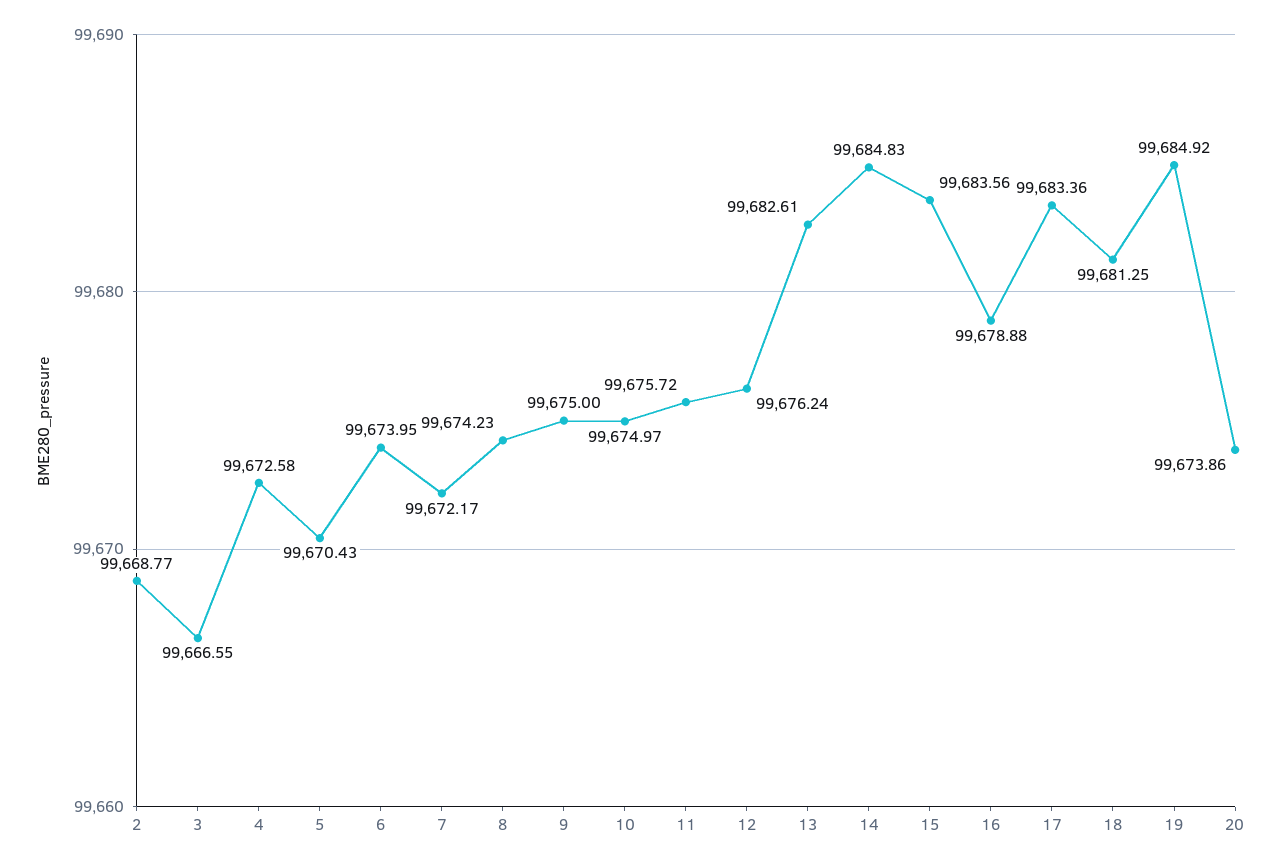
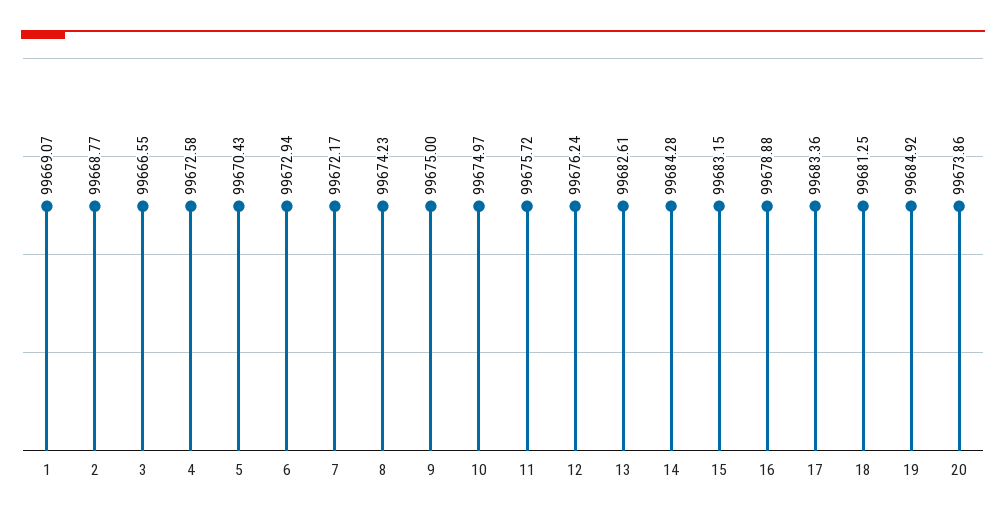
6: 99673.95 -> 99672.94
14: 99684.83 -> 99684.28
15: 99683.56 -> 99683.15
1: none -> 99669.07

